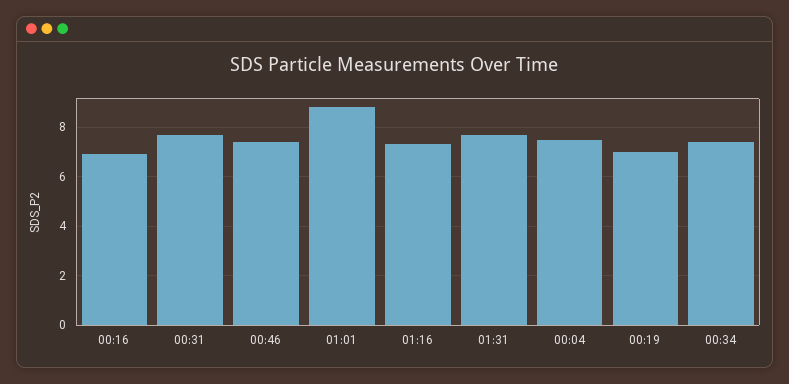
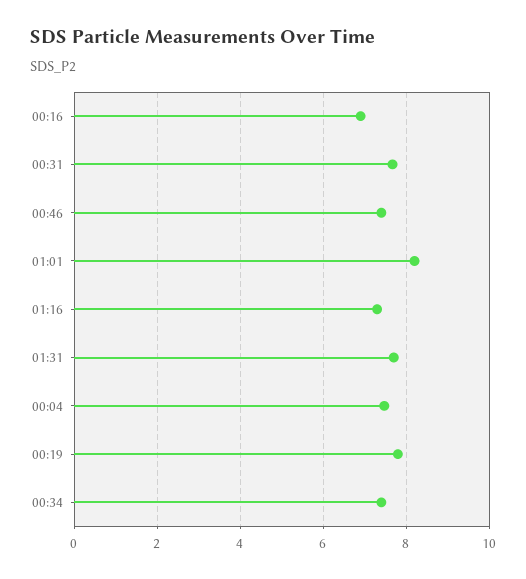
01:01: 8.75 -> 8.2
00:19: 7 -> 7.8

